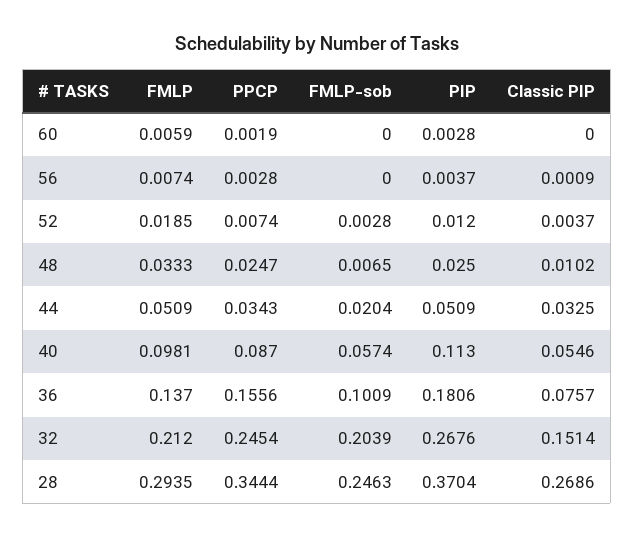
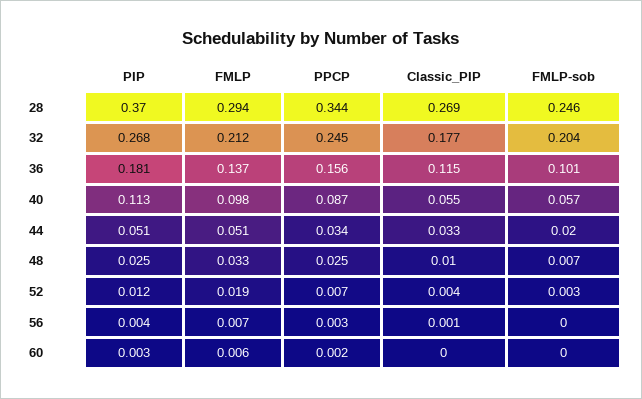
Classic PIP, 36: 0.0757 -> 0.115
Classic PIP, 32: 0.1514 -> 0.177

